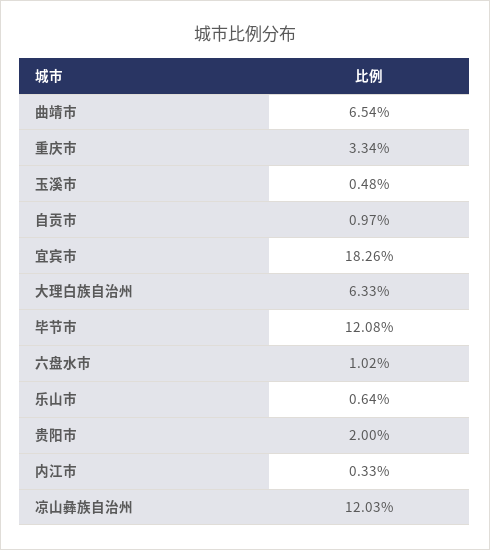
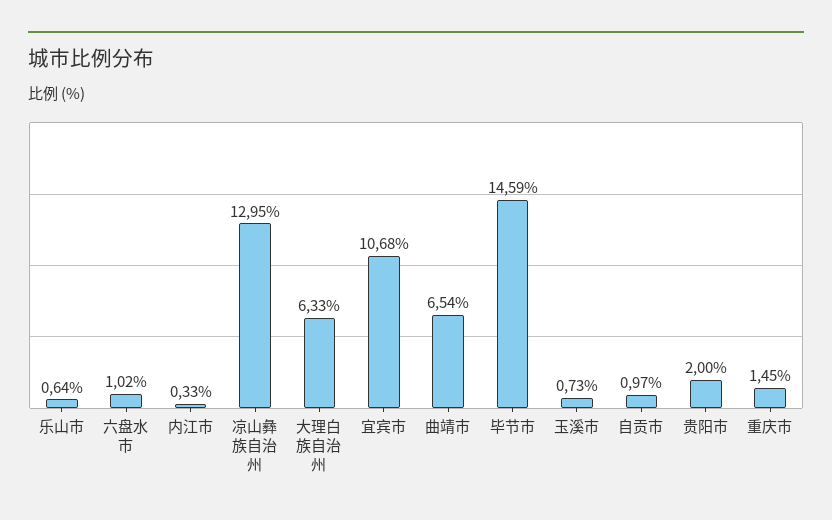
重庆市: 3.34 -> 1.45
玉溪市: 0.48 -> 0.73
宜宾市: 18.26 -> 10.68
毕节市: 12.08 -> 14.59
凉山彝族自治州: 12.03 -> 12.95

